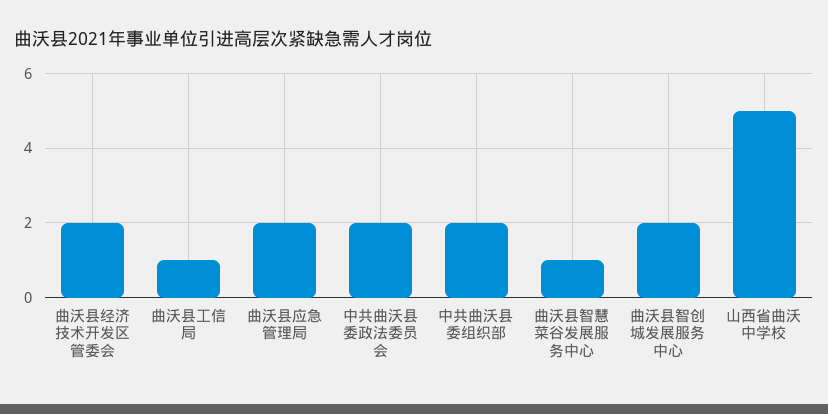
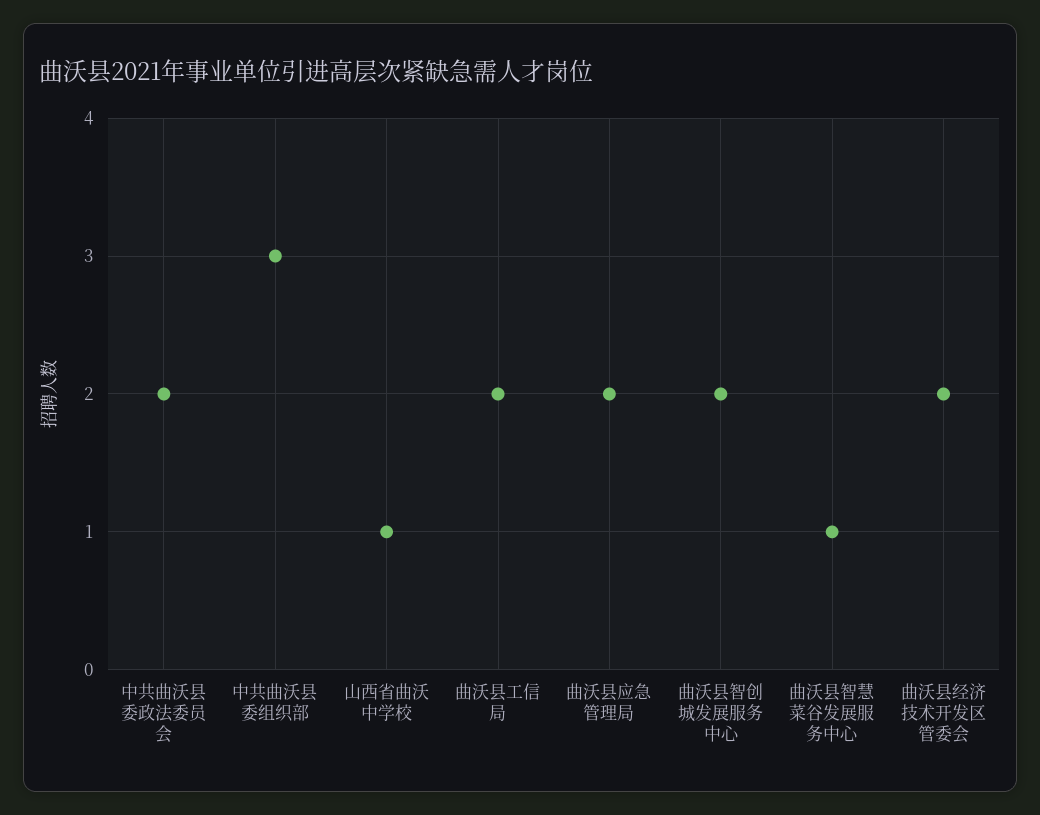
曲沃县工信局: 1 -> 2
中共曲沃县委组织部: 2 -> 3
山西省曲沃中学校: 5 -> 1

